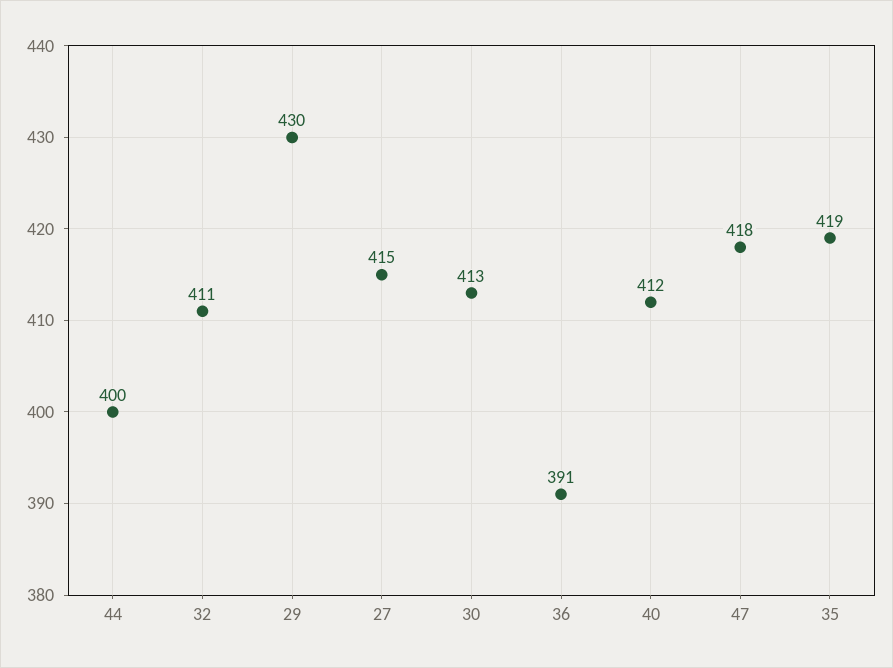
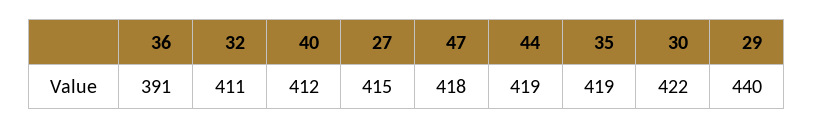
44: 400 -> 419
29: 430 -> 440
30: 413 -> 422

